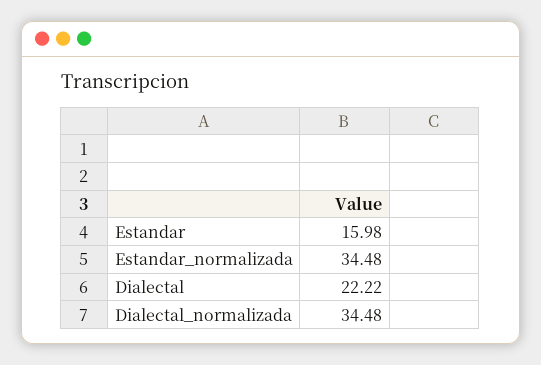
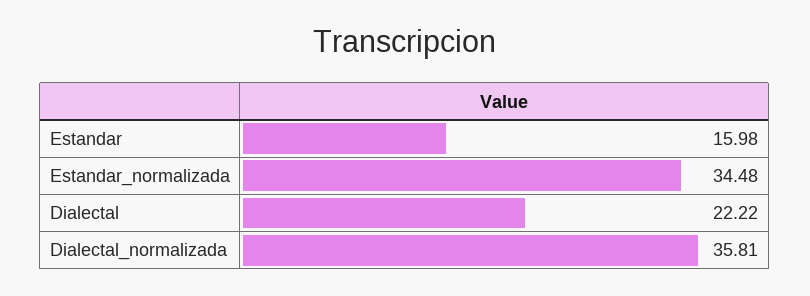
Dialectal_normalizada: 34.48 -> 35.81

